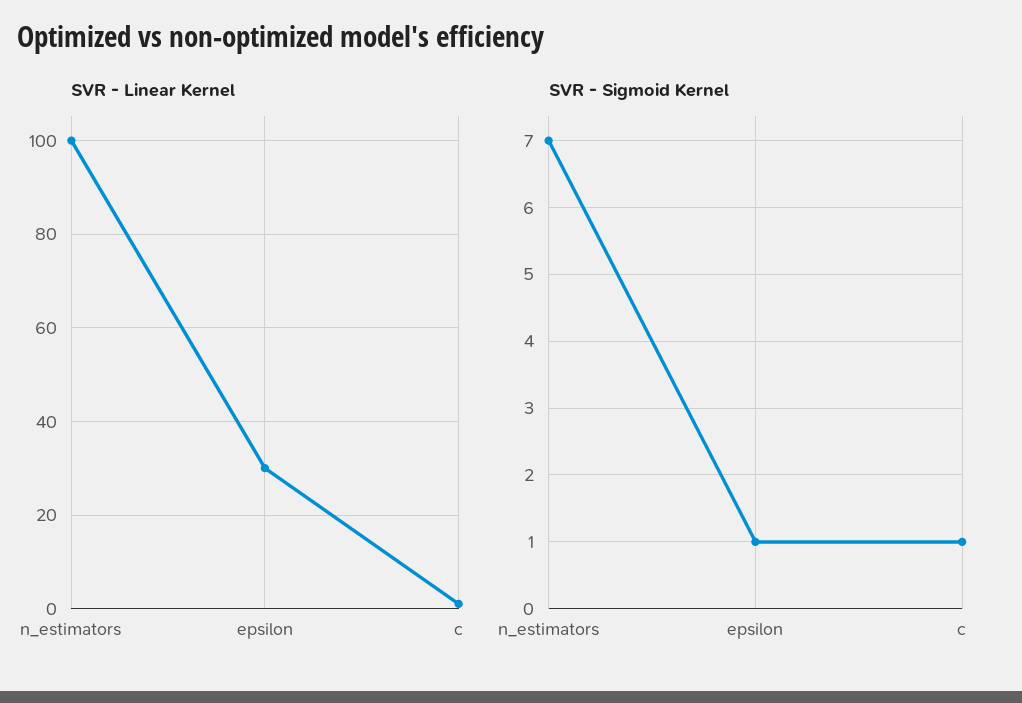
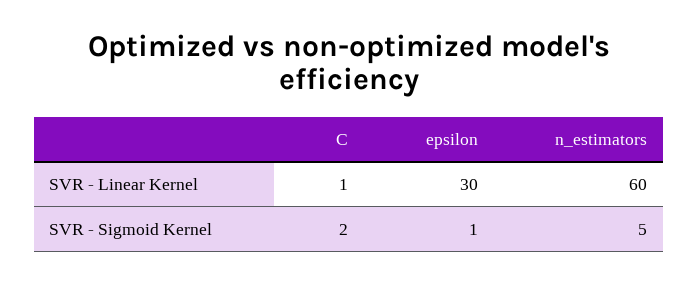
SVR - Linear Kernel, n_estimators: 100 -> 60
SVR - Sigmoid Kernel, n_estimators: 7 -> 5
SVR - Sigmoid Kernel, c: 1 -> 2

